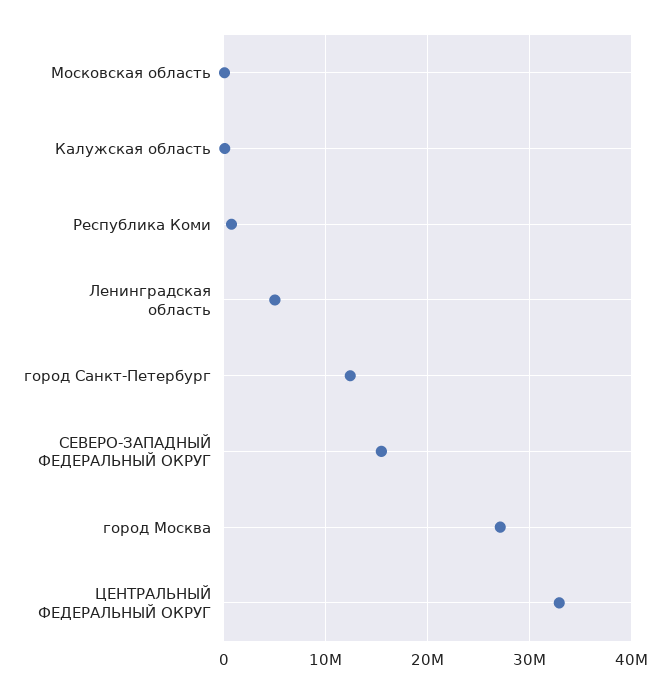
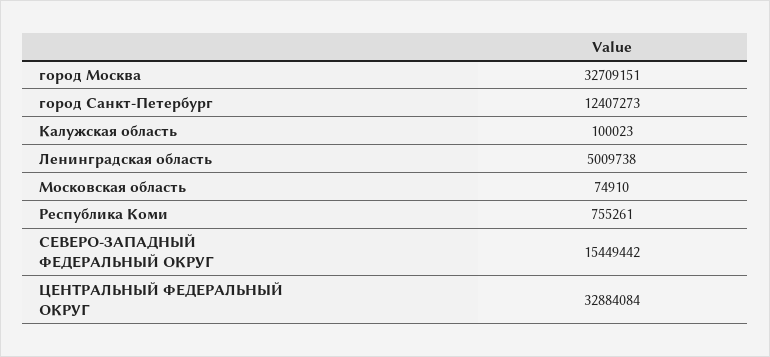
город Москва: 27000000 -> 32709151

